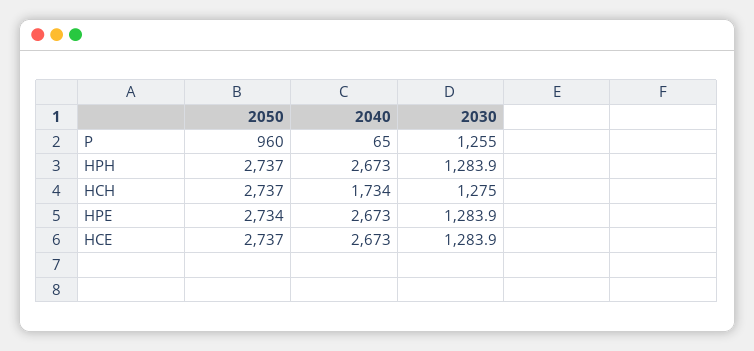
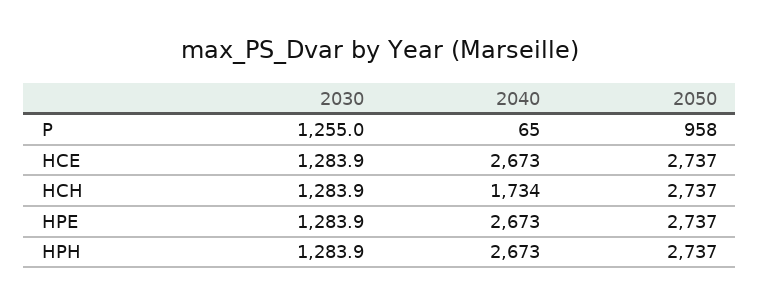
2050, P: 960 -> 958
2030, HCH: 1275 -> 1283.9
2050, HPE: 2734 -> 2737

